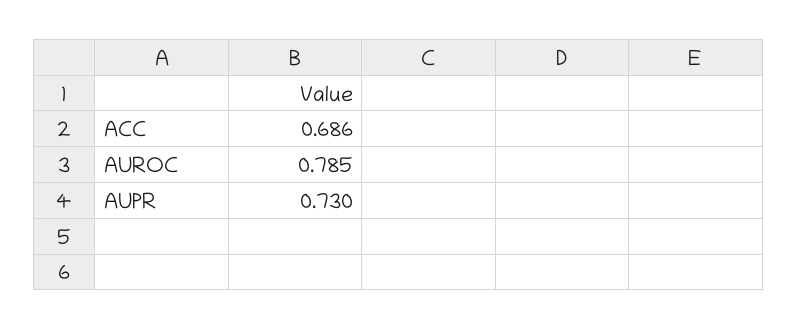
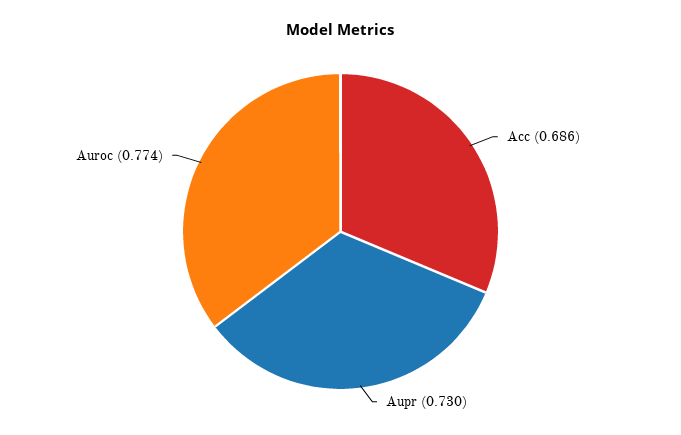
AUROC: 0.785 -> 0.774

